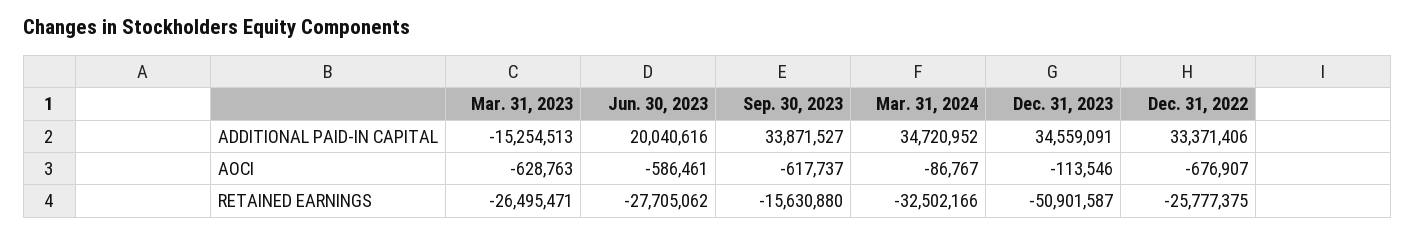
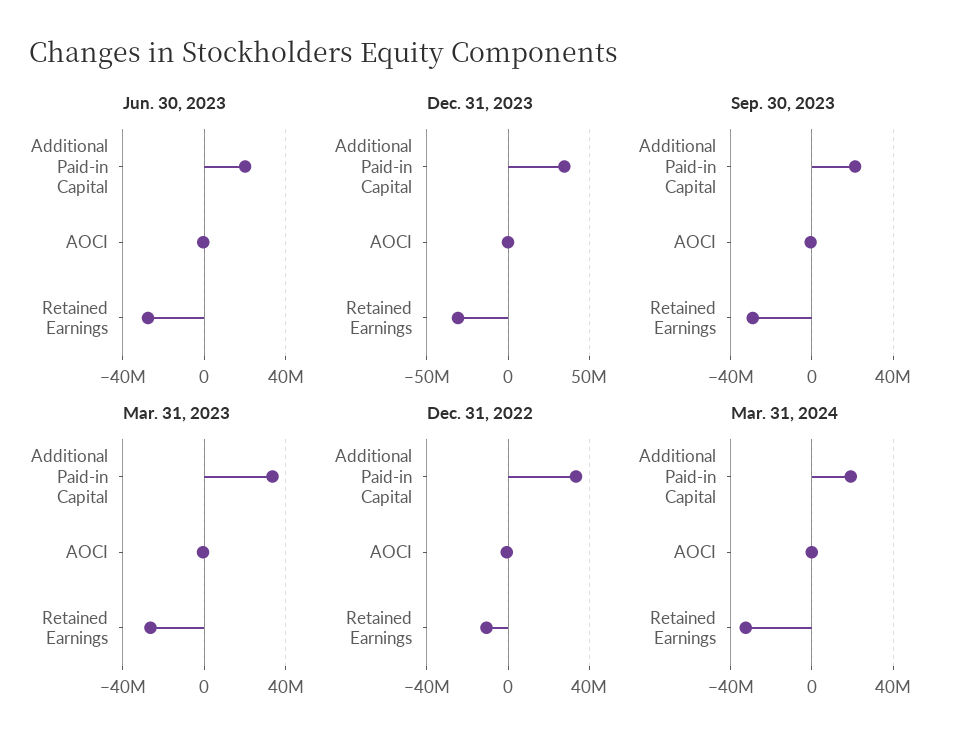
Mar. 31, 2023, ADDITIONAL PAID-IN CAPITAL: -15254513 -> 35000000
Sep. 30, 2023, ADDITIONAL PAID-IN CAPITAL: 33871527 -> 20000000
Mar. 31, 2024, ADDITIONAL PAID-IN CAPITAL: 34720952 -> 20000000
Sep. 30, 2023, RETAINED EARNINGS: -15630880 -> -30000000
Dec. 31, 2023, RETAINED EARNINGS: -50901587 -> -30000000
Dec. 31, 2022, RETAINED EARNINGS: -25777375 -> -10000000

